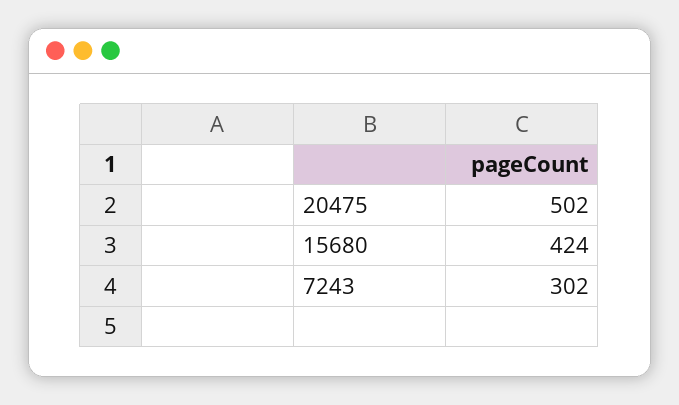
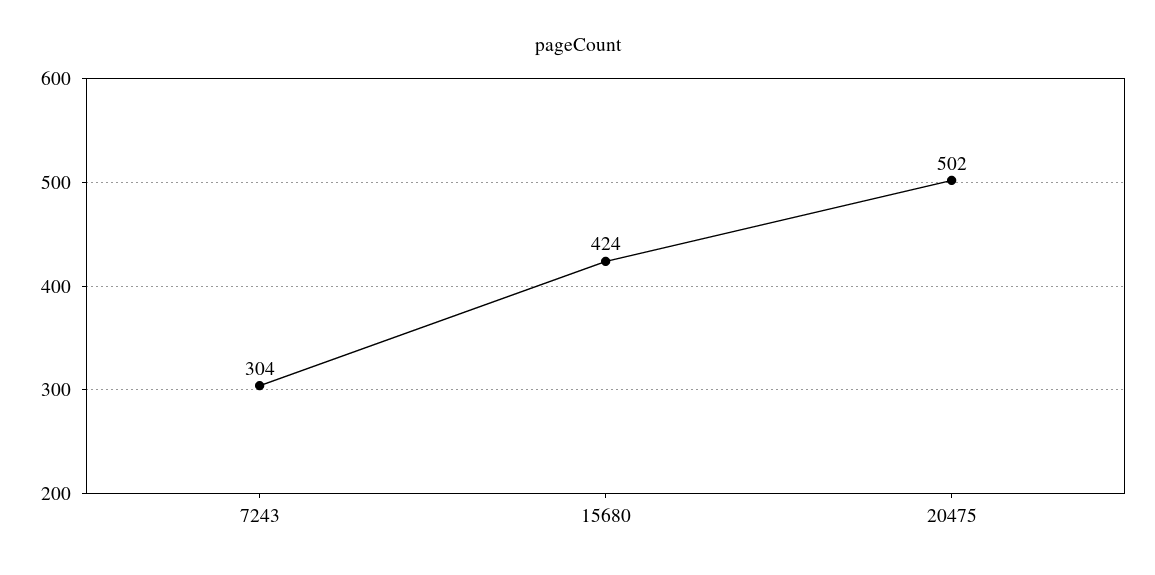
7243: 302 -> 304

